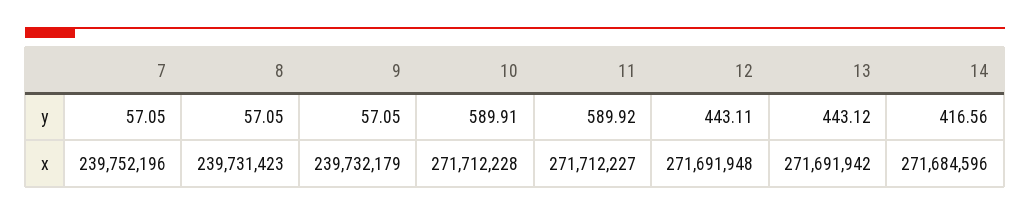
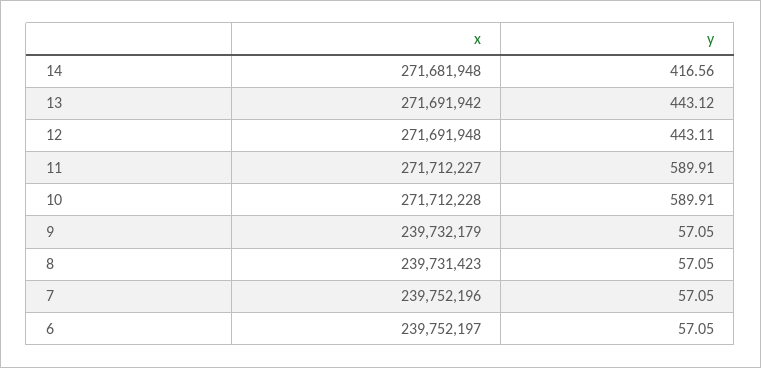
11, y: 589.92 -> 589.91
14, x: 271684596 -> 271681948
6, x: none -> 239752197
6, y: none -> 57.05

